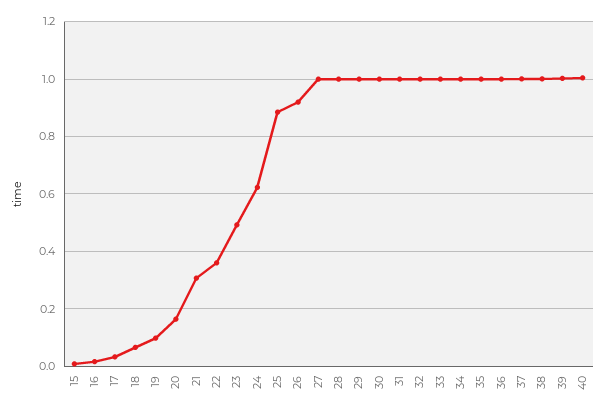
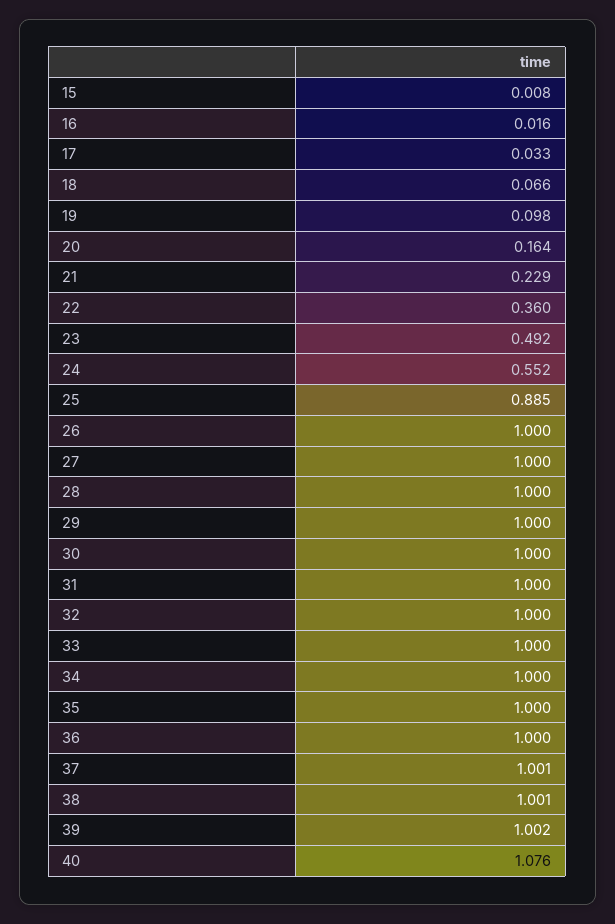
21: 0.3 -> 0.229
24: 0.625 -> 0.552
26: 0.925 -> 1
40: 1 -> 1.076

